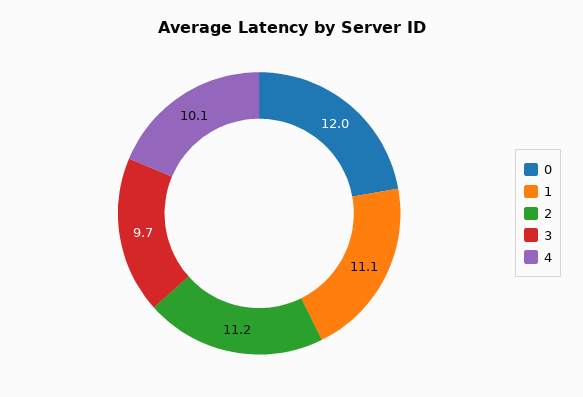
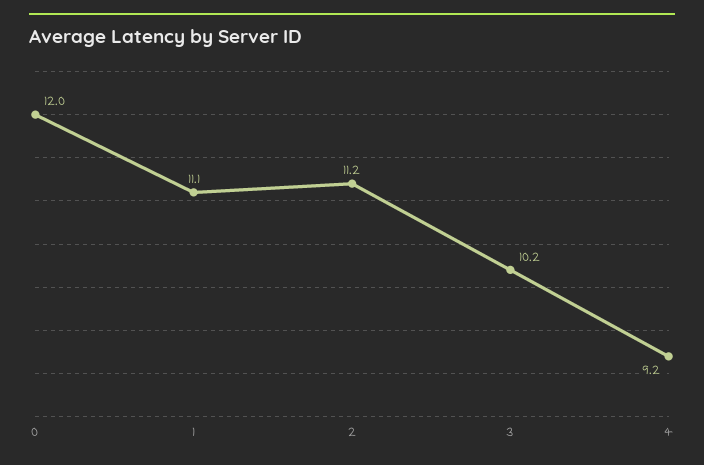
3: 9.7 -> 10.2
4: 10.1 -> 9.2

